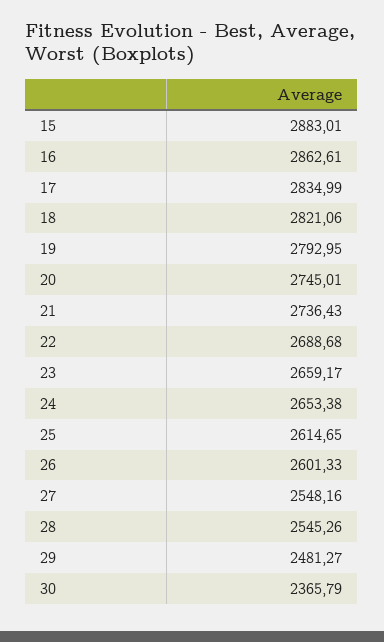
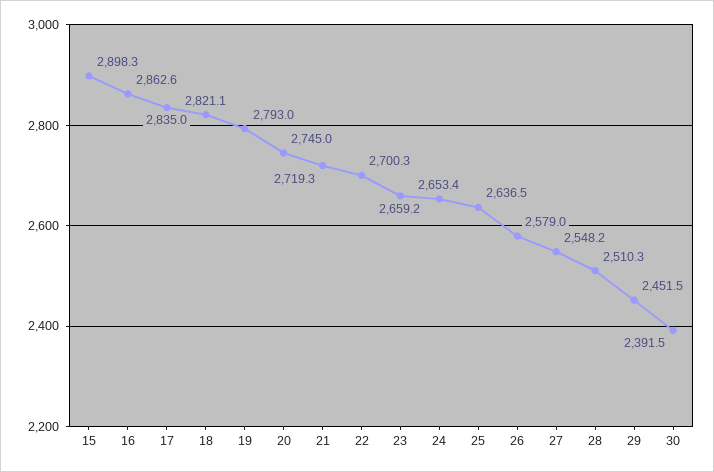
15: 2883.01 -> 2898.3
21: 2736.43 -> 2719.3
22: 2688.68 -> 2700.3
25: 2614.65 -> 2636.5
26: 2601.33 -> 2579
28: 2545.26 -> 2510.3
29: 2481.27 -> 2451.5
30: 2365.79 -> 2391.5

